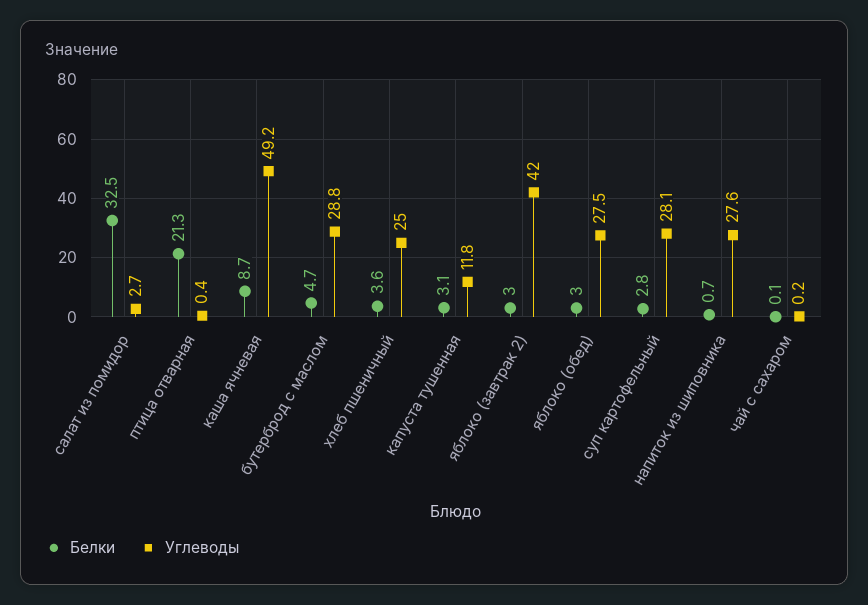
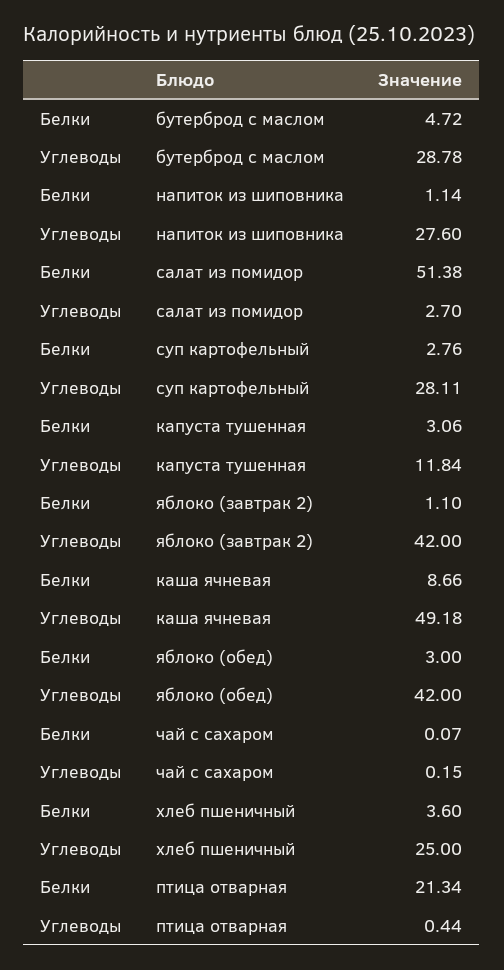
Белки, салат из помидор: 32.5 -> 51.38
Белки, яблоко (завтрак 2): 3 -> 1.1
Углеводы, яблоко (обед): 27.5 -> 42
Белки, напиток из шиповника: 0.7 -> 1.14

